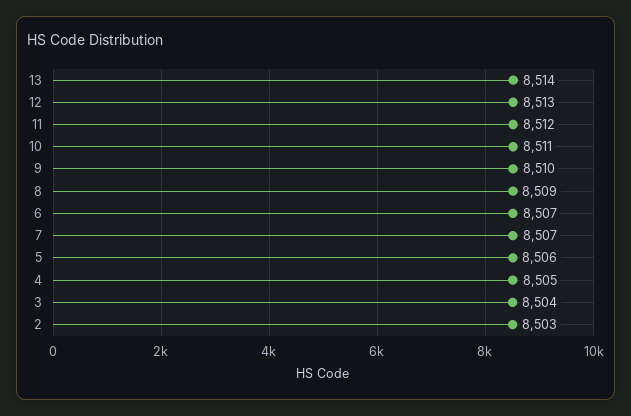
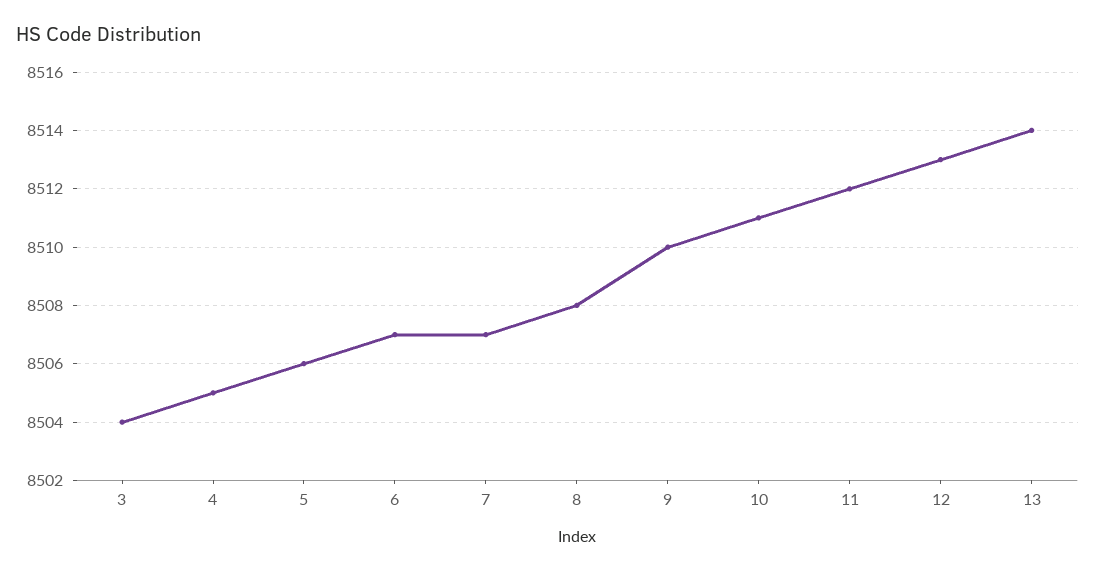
8: 8509 -> 8508
2: 8503 -> none

